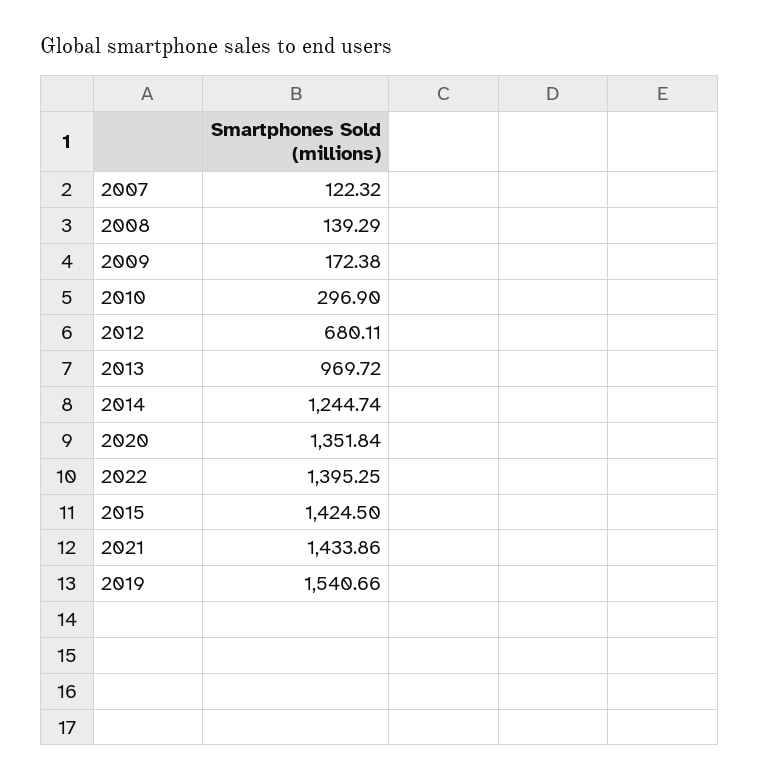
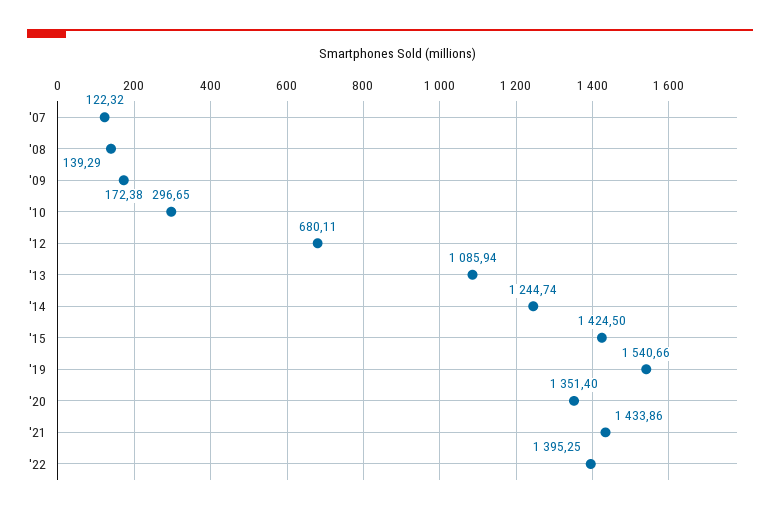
2010: 296.9 -> 296.65
2013: 969.72 -> 1085.94
2020: 1351.84 -> 1351.4

